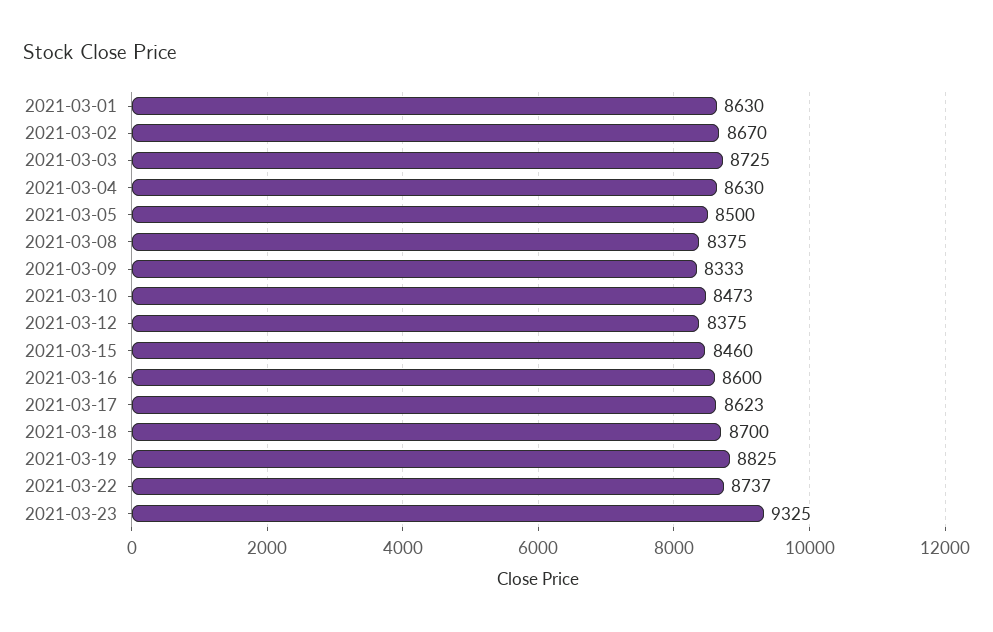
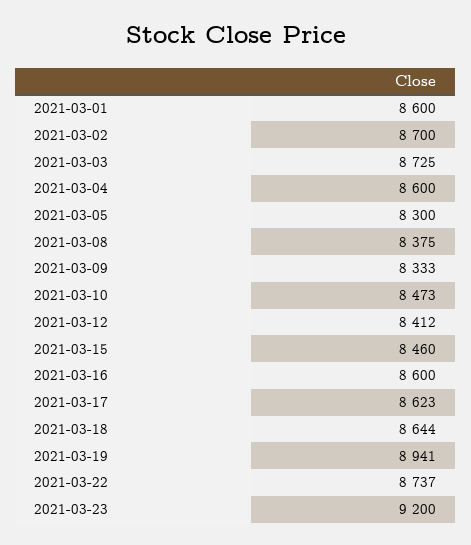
2021-03-01: 8630 -> 8600
2021-03-02: 8670 -> 8700
2021-03-04: 8630 -> 8600
2021-03-05: 8500 -> 8300
2021-03-12: 8375 -> 8412
2021-03-18: 8700 -> 8644
2021-03-19: 8825 -> 8941
2021-03-23: 9325 -> 9200

